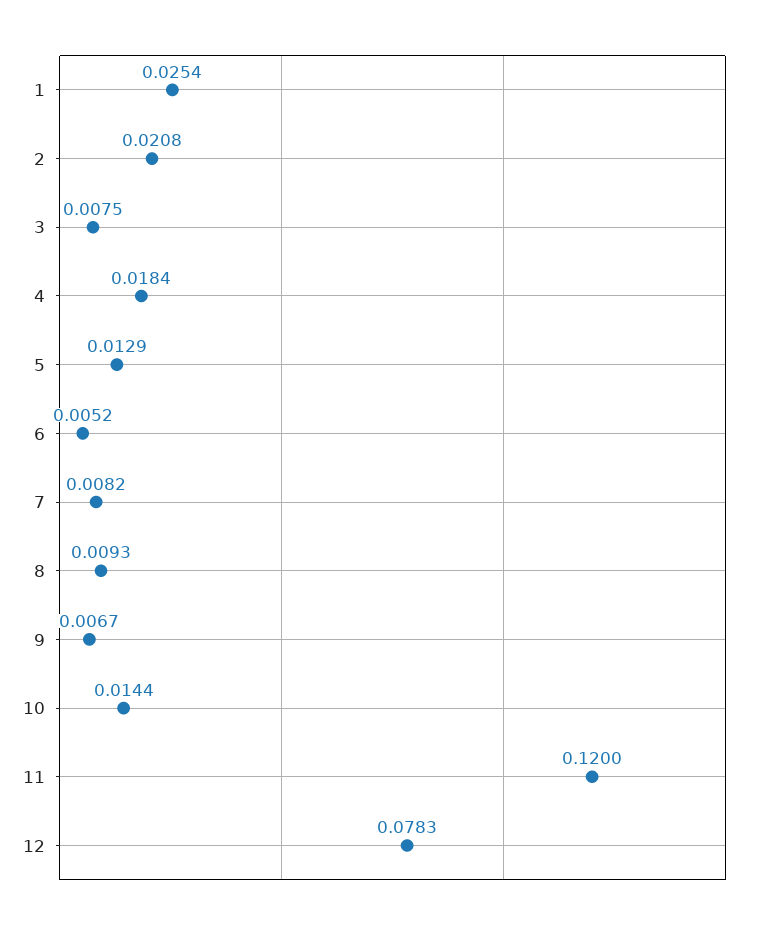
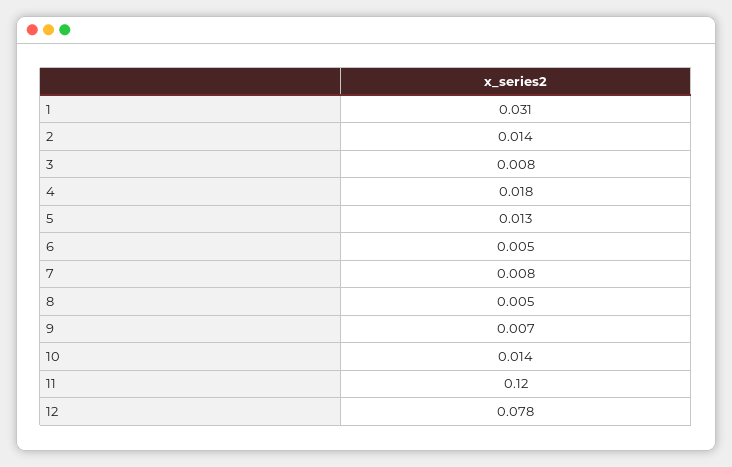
1: 0.0254 -> 0.031
2: 0.0208 -> 0.014
8: 0.0093 -> 0.005

